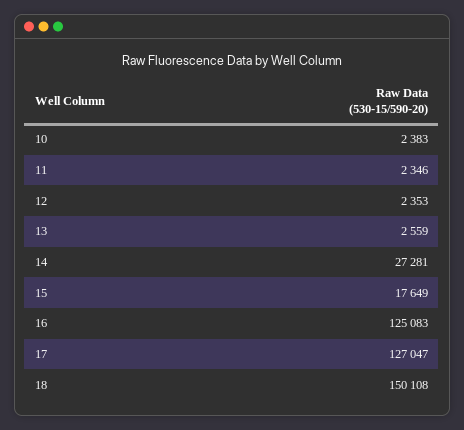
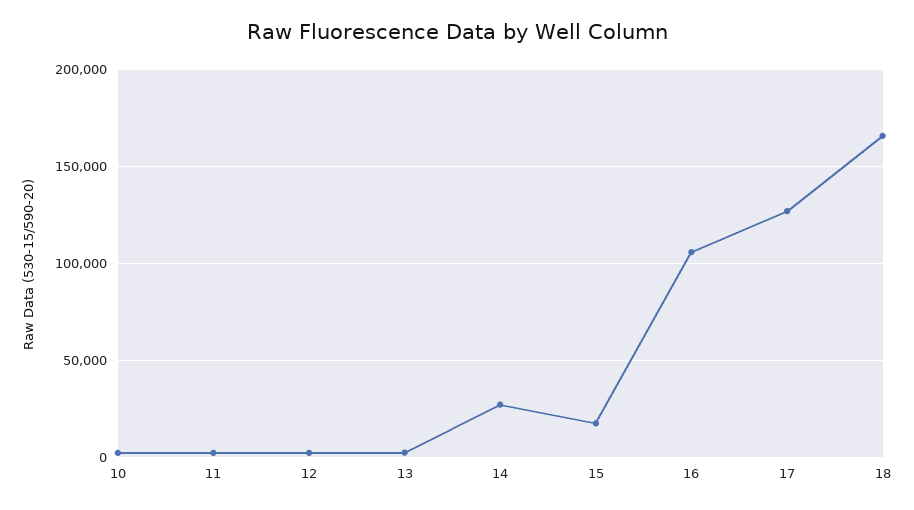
16: 125083 -> 105000
18: 150108 -> 165000

